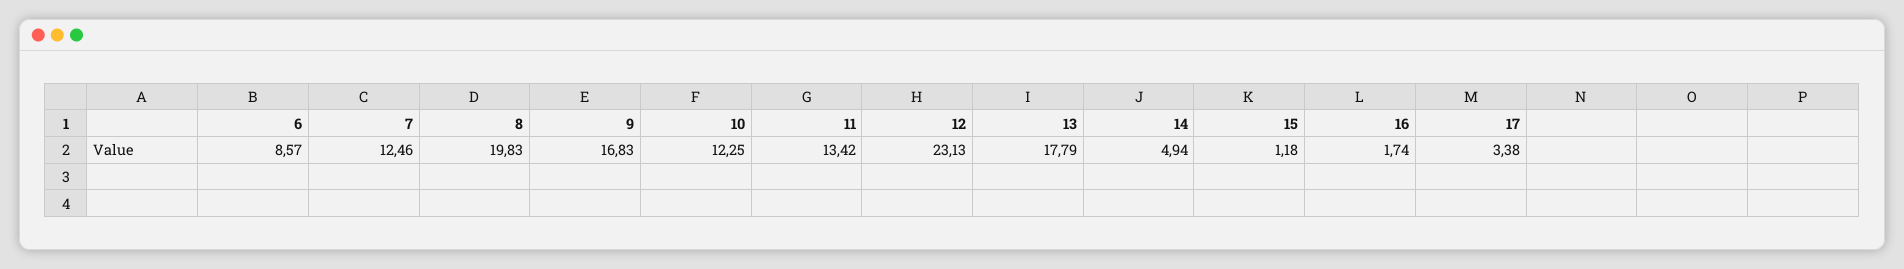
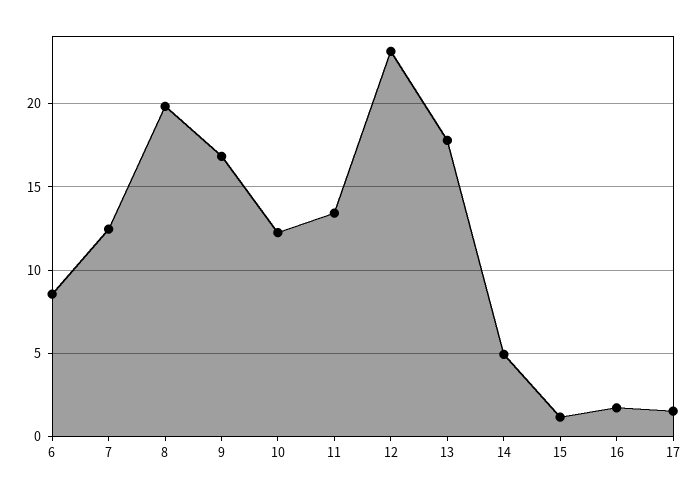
17: 3.38 -> 1.5

